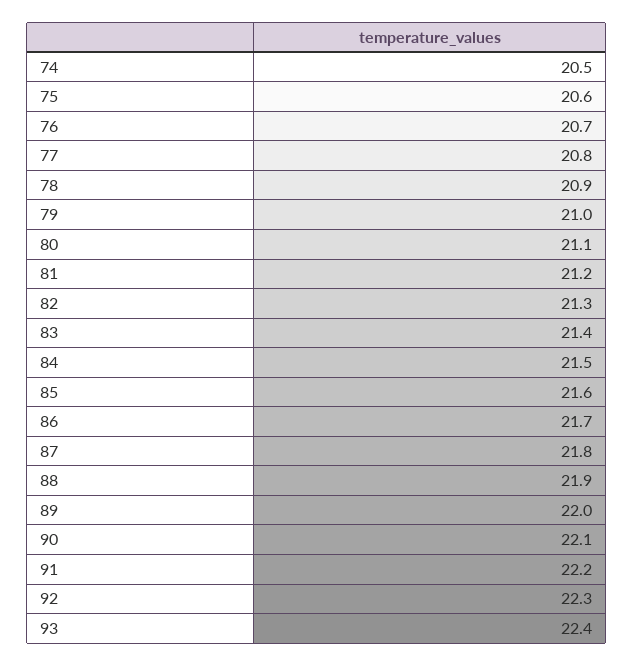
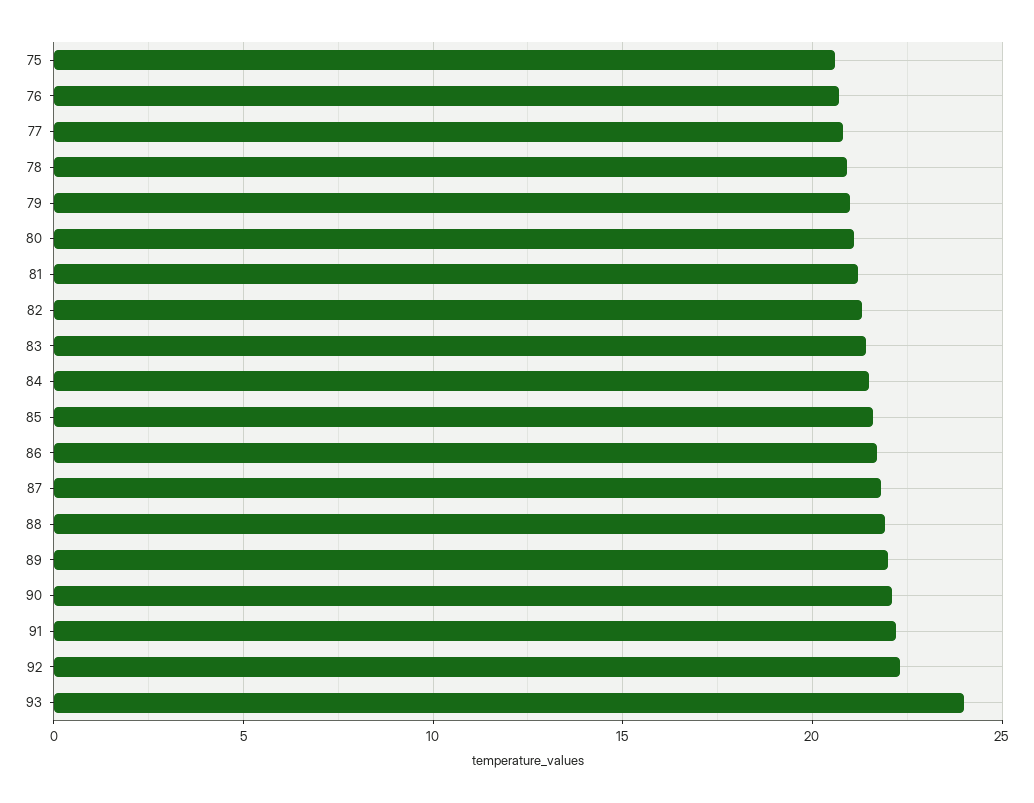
74: 20.5 -> none
93: 22.4 -> 24

